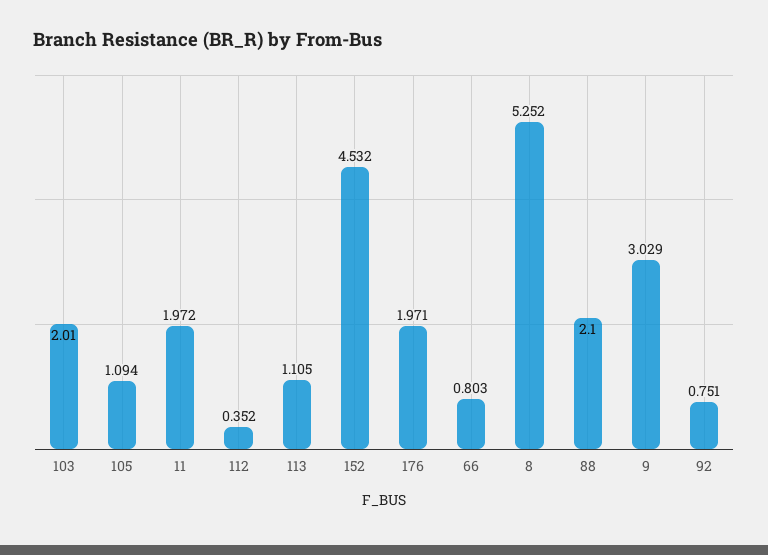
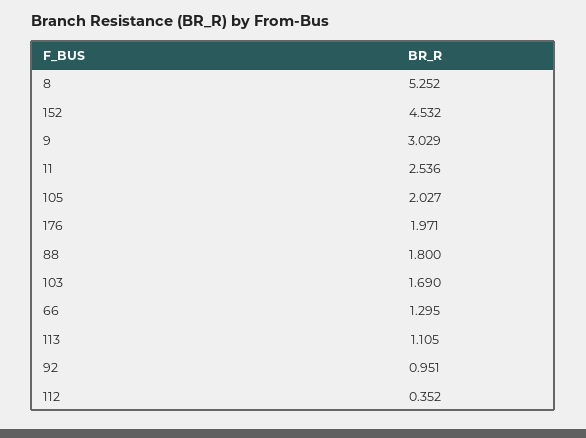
103: 2.01 -> 1.69
105: 1.094 -> 2.027
11: 1.972 -> 2.536
66: 0.803 -> 1.295
88: 2.1 -> 1.8
92: 0.751 -> 0.951

